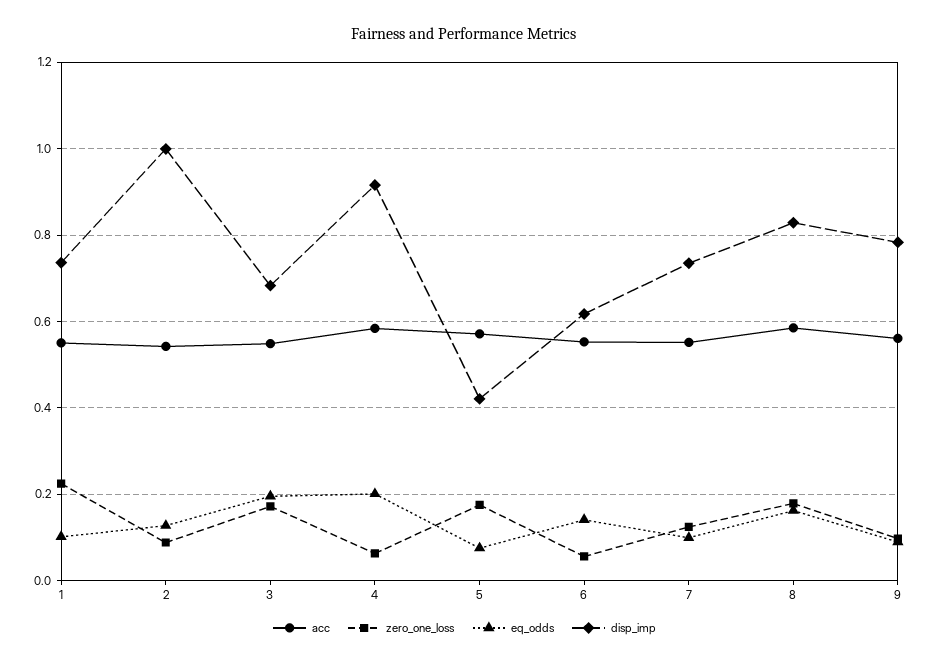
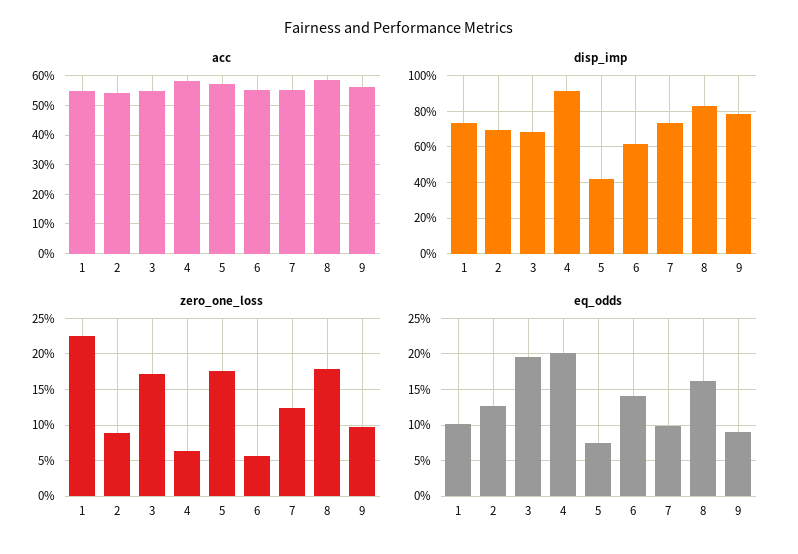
disp_imp, 2: 1 -> 0.7

